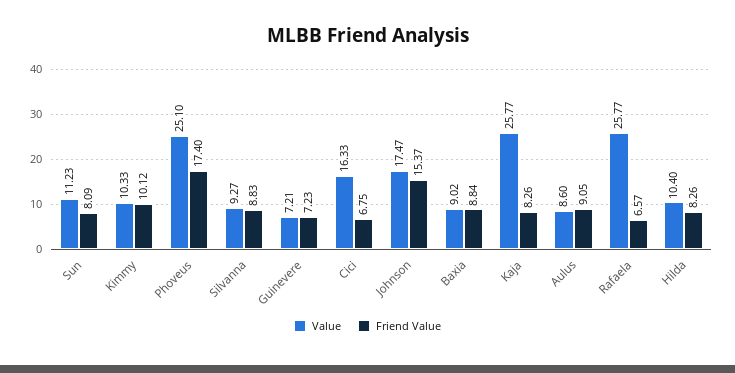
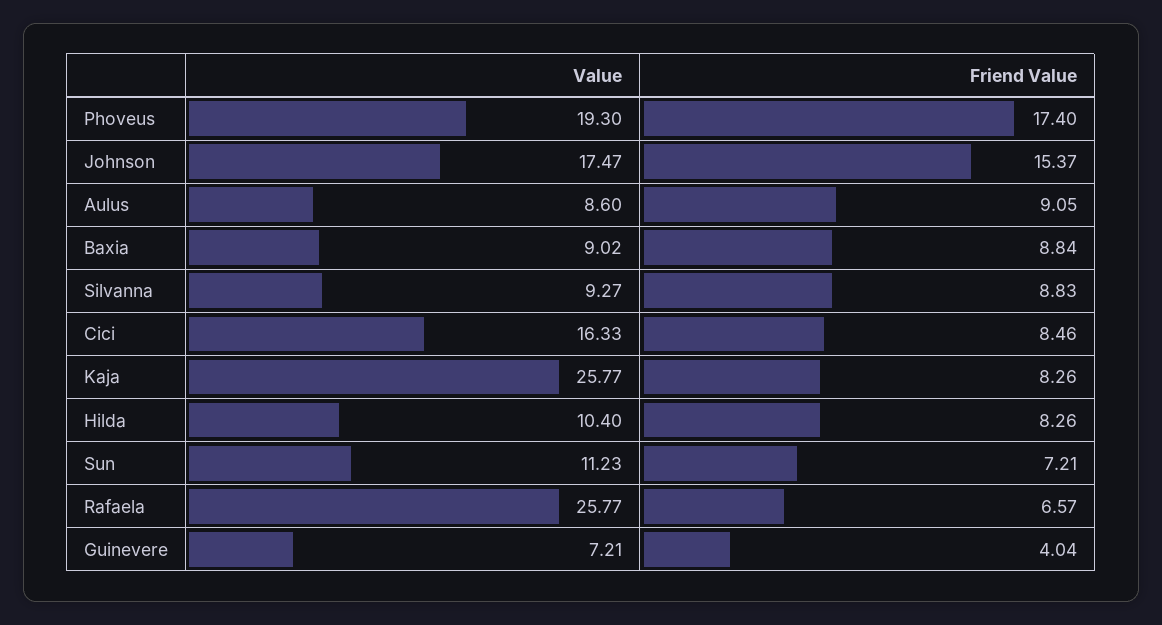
Friend Value, Sun: 8.09 -> 7.21
Value, Kimmy: 10.33 -> none
Friend Value, Kimmy: 10.12 -> none
Value, Phoveus: 25.1 -> 19.3
Friend Value, Guinevere: 7.23 -> 4.04
Friend Value, Cici: 6.75 -> 8.46

